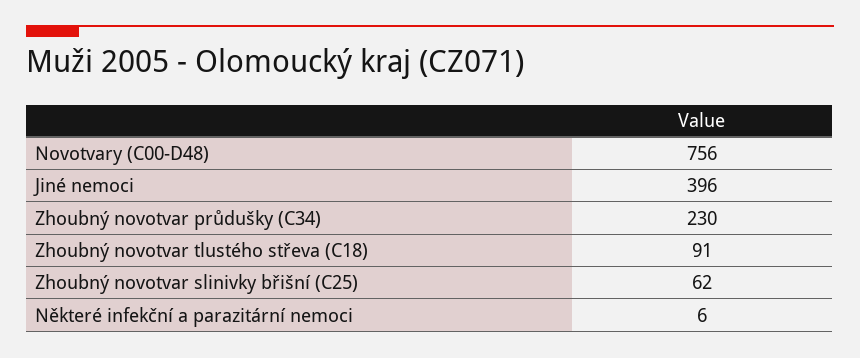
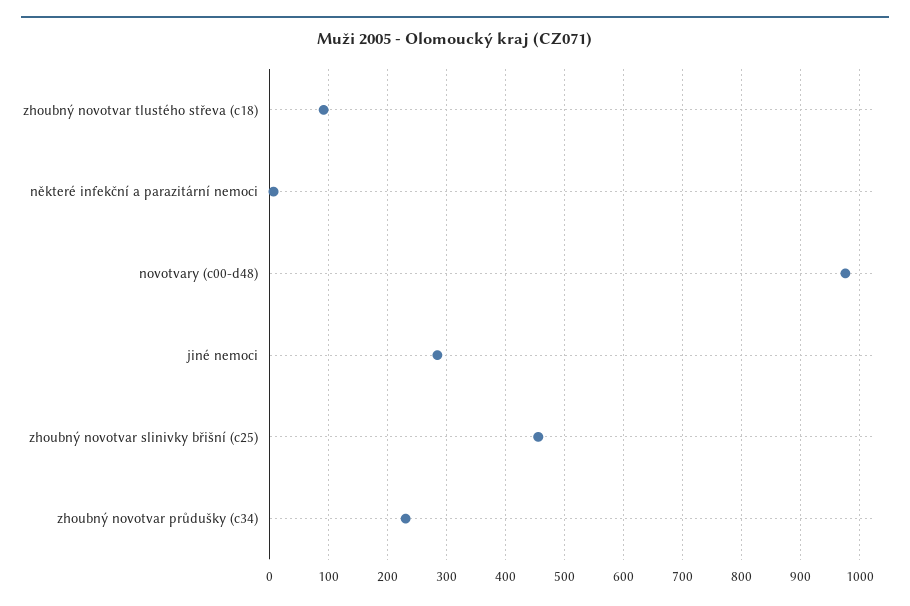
Novotvary (C00-D48): 756 -> 980
Jiné nemoci: 396 -> 280
Zhoubný novotvar slinivky břišní (C25): 62 -> 460

